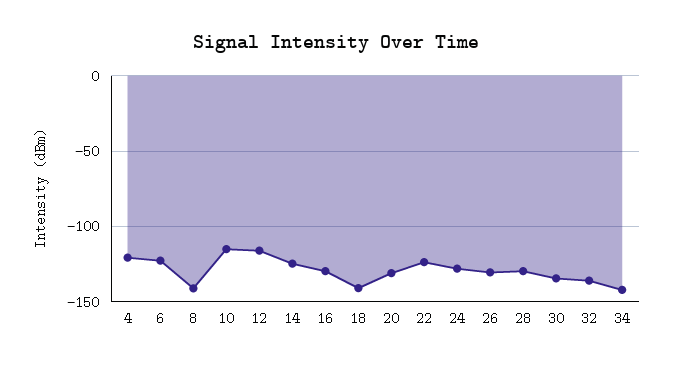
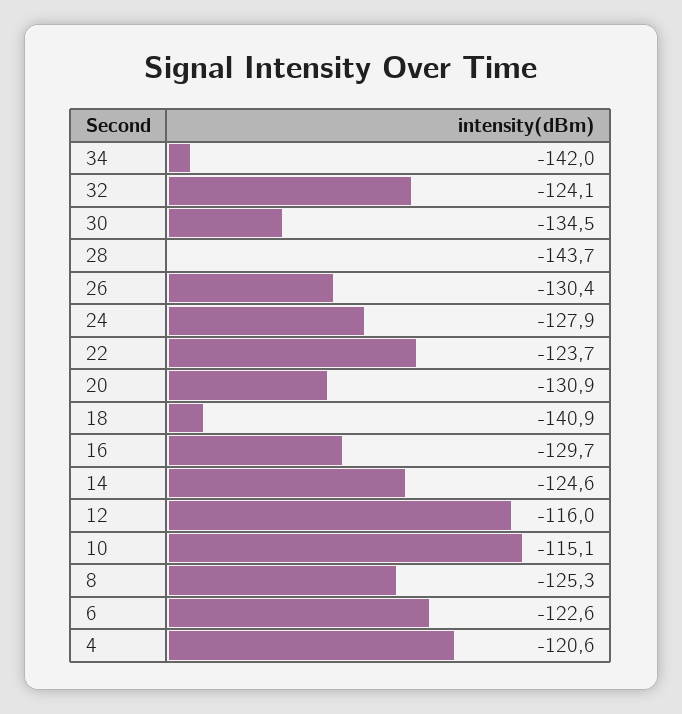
8: -140 -> -125.3
28: -130 -> -143.7
32: -135 -> -124.1

